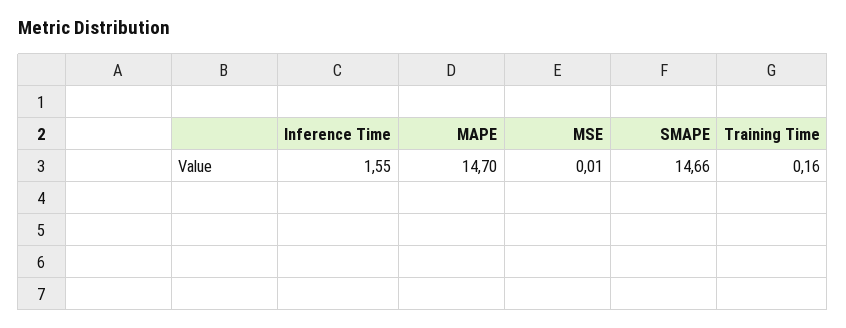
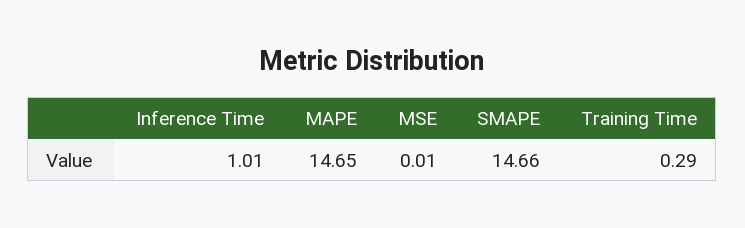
Inference Time: 1.55 -> 1.01
MAPE: 14.7 -> 14.65
Training Time: 0.16 -> 0.29

